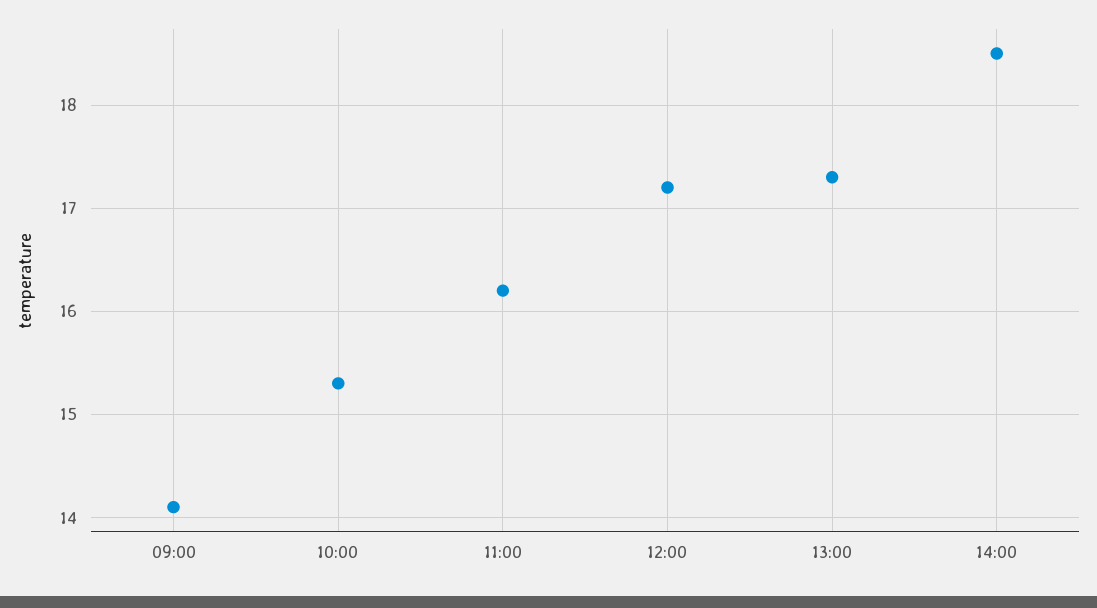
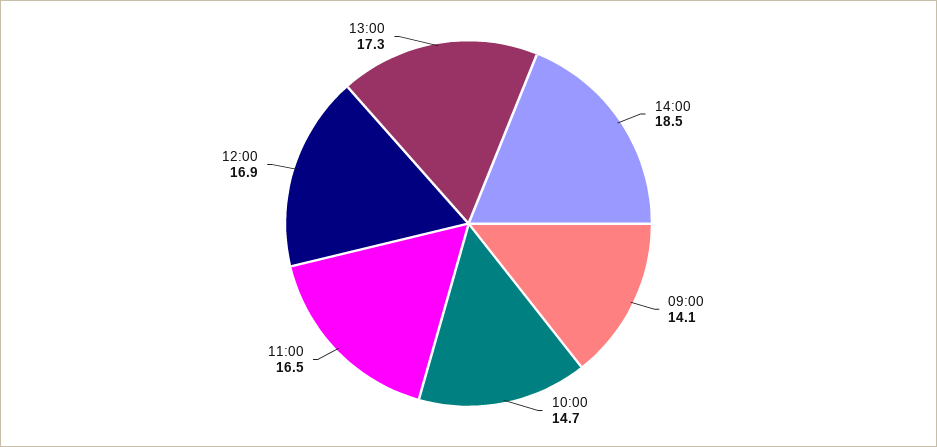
10:00: 15.3 -> 14.7
11:00: 16.2 -> 16.5
12:00: 17.2 -> 16.9

